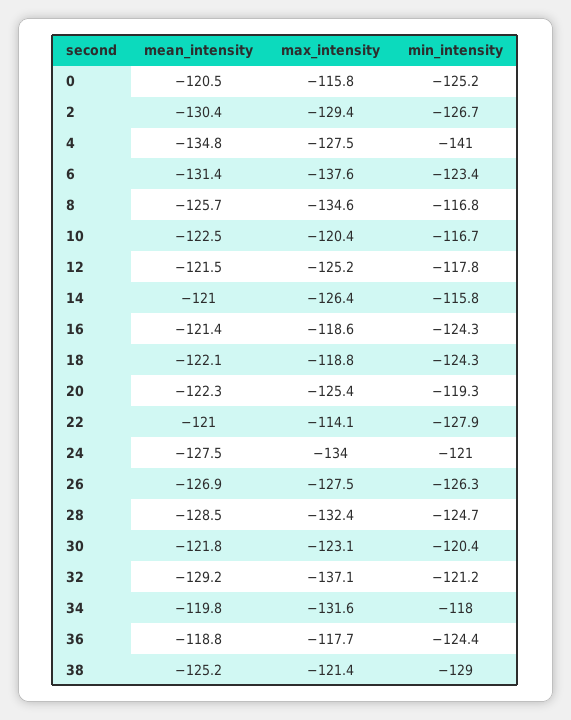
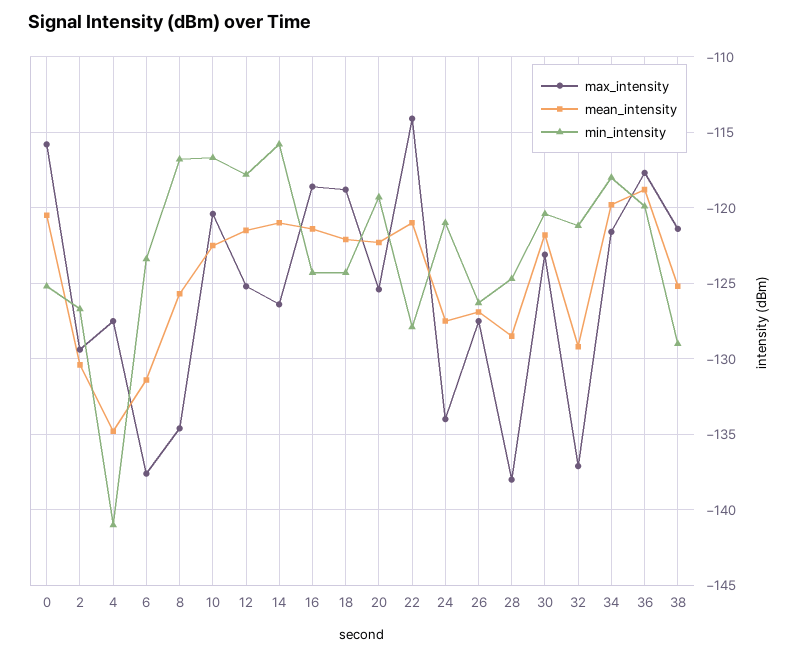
max_intensity, 28: -132.4 -> -138
max_intensity, 34: -131.6 -> -121.5
min_intensity, 36: -124.4 -> -120

